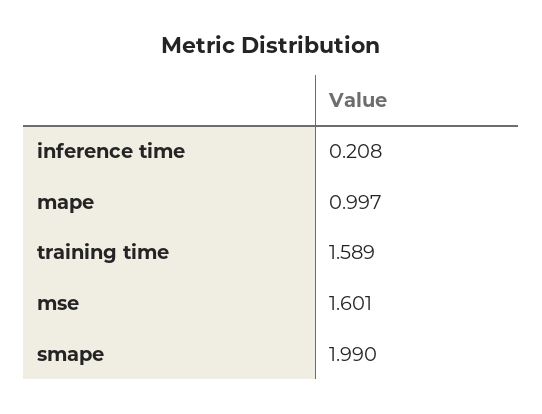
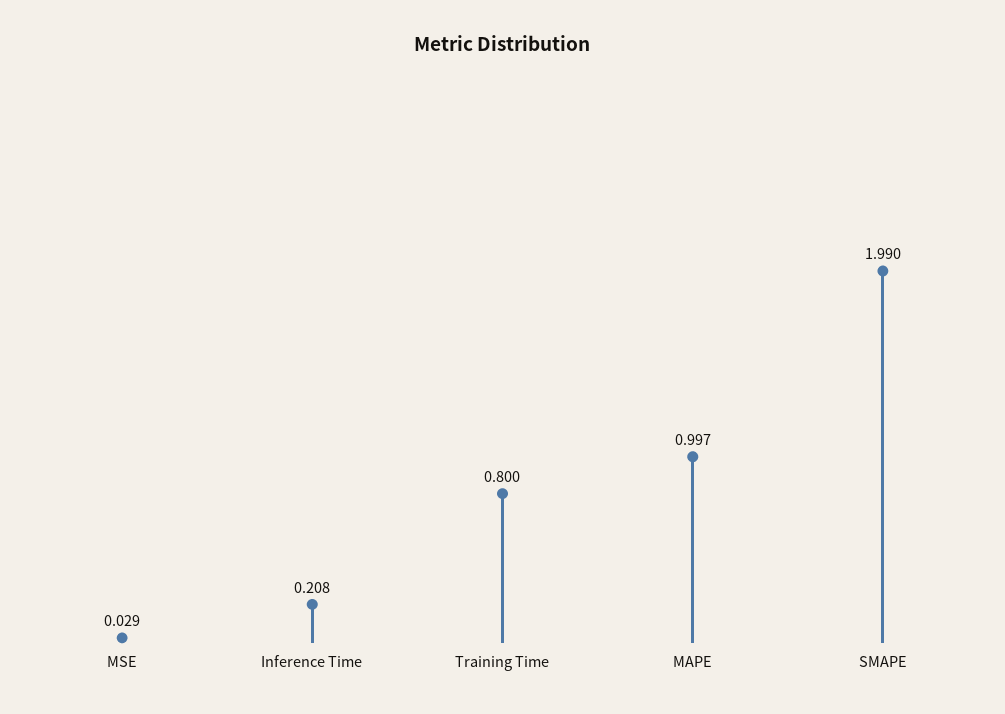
training time: 1.589 -> 0.8
mse: 1.601 -> 0.029

